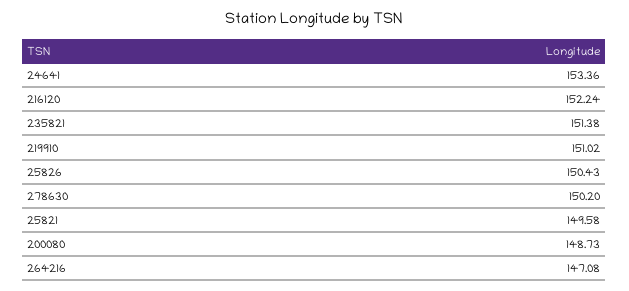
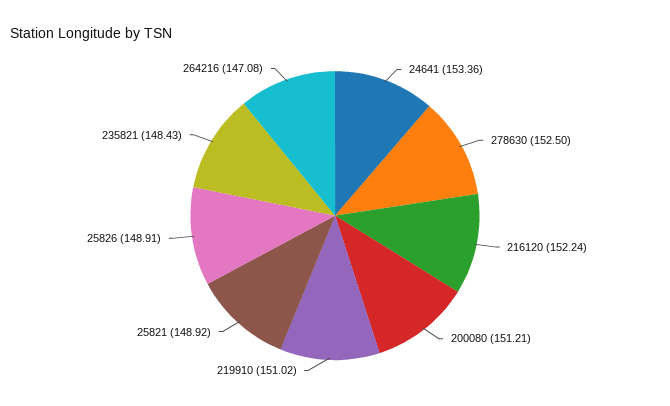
235821: 151.38 -> 148.43
25826: 150.43 -> 148.91
278630: 150.2 -> 152.5
25821: 149.58 -> 148.92
200080: 148.73 -> 151.21

